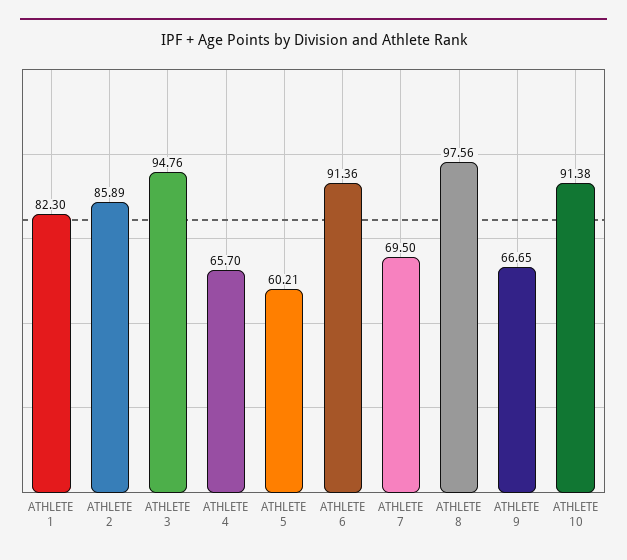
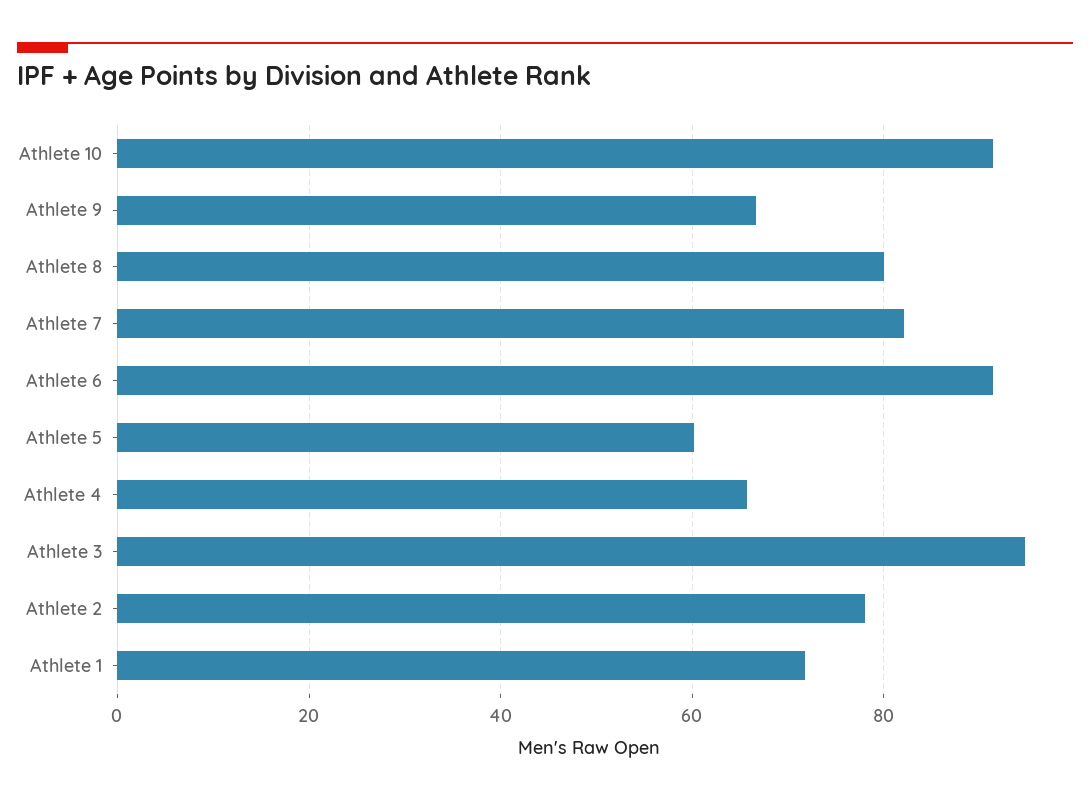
ATHLETE 1: 82.3 -> 72
ATHLETE 2: 85.89 -> 78
ATHLETE 7: 69.5 -> 82
ATHLETE 8: 97.56 -> 80

